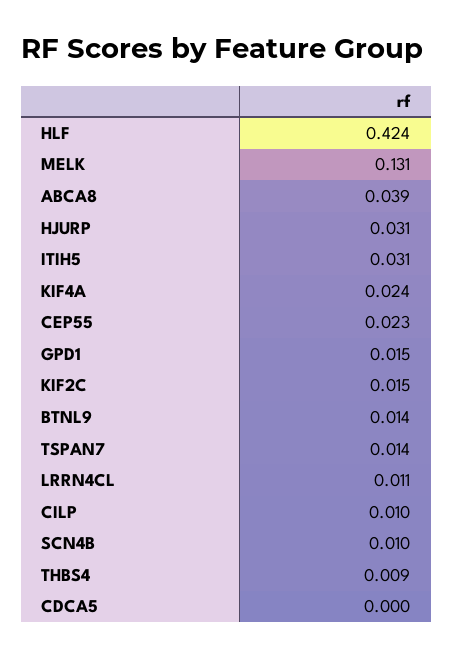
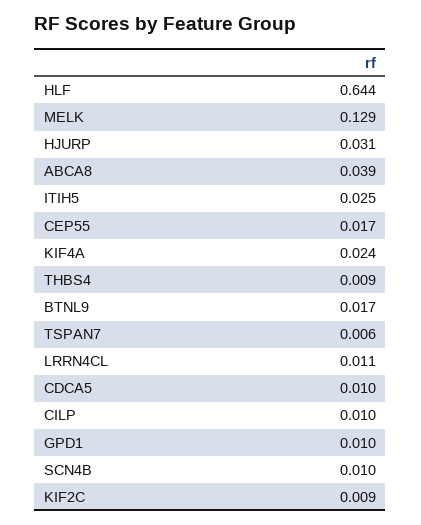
HLF: 0.424 -> 0.644
MELK: 0.131 -> 0.129
ITIH5: 0.031 -> 0.025
CEP55: 0.023 -> 0.017
GPD1: 0.015 -> 0.01
KIF2C: 0.015 -> 0.009
BTNL9: 0.014 -> 0.017
TSPAN7: 0.014 -> 0.006
CDCA5: 0 -> 0.01

